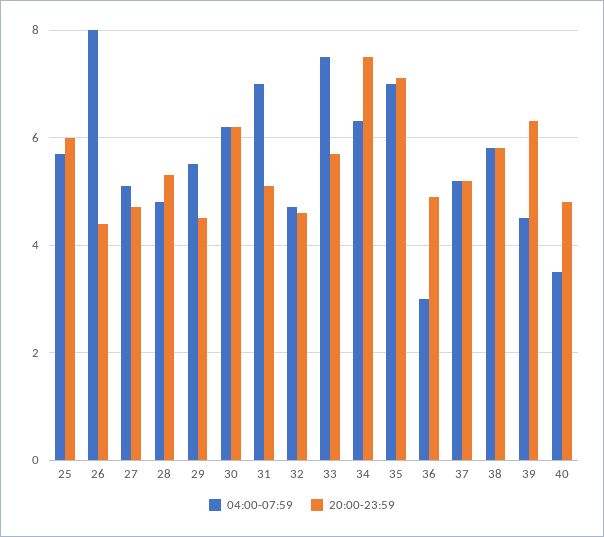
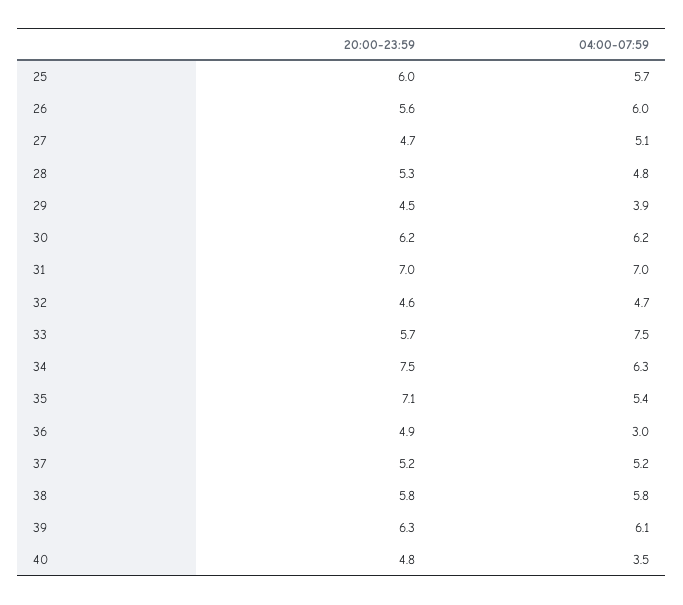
04:00-07:59, 26: 8 -> 6
20:00-23:59, 26: 4.5 -> 5.6
04:00-07:59, 29: 5.5 -> 3.9
20:00-23:59, 31: 5 -> 7
04:00-07:59, 35: 7 -> 5.4
04:00-07:59, 39: 4.5 -> 6.1

